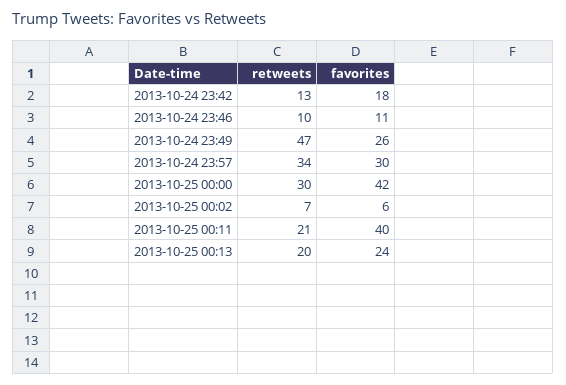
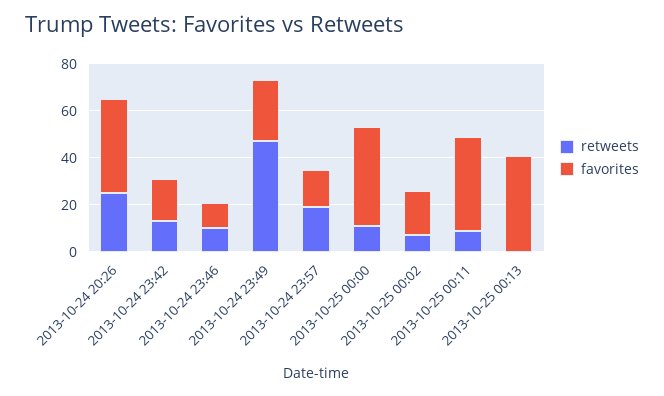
retweets, 2013-10-24 23:57: 34 -> 20
favorites, 2013-10-24 23:57: 30 -> 15
retweets, 2013-10-25 00:00: 30 -> 10
favorites, 2013-10-25 00:02: 6 -> 20
retweets, 2013-10-25 00:11: 21 -> 10
retweets, 2013-10-25 00:13: 20 -> 0
favorites, 2013-10-25 00:13: 24 -> 40
retweets, 2013-10-24 20:26: none -> 25
favorites, 2013-10-24 20:26: none -> 40

